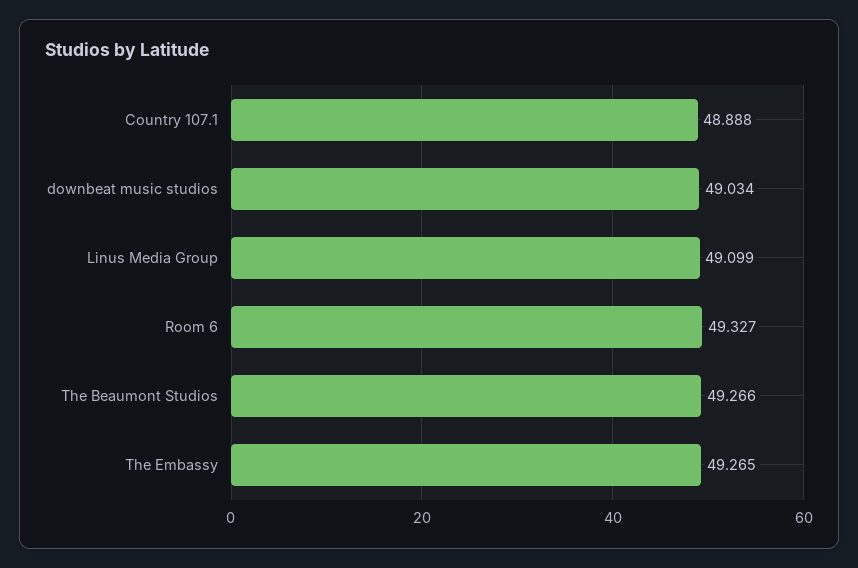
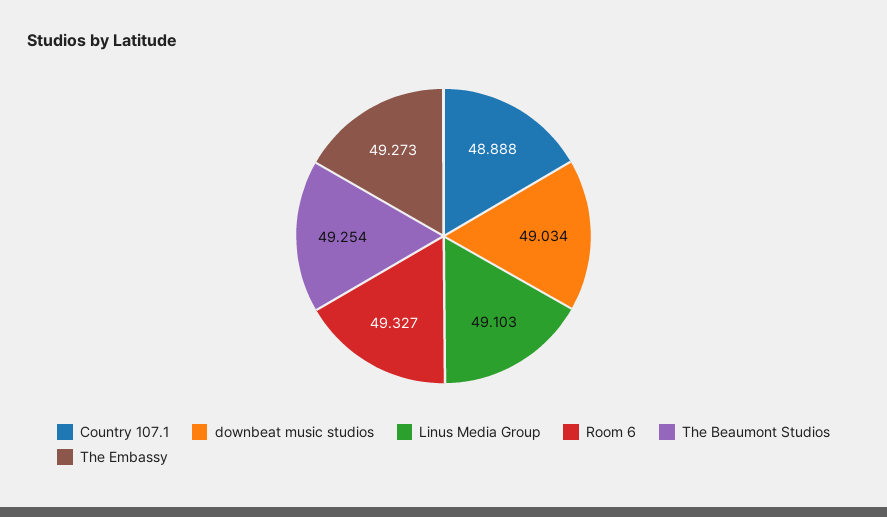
Linus Media Group: 49.099 -> 49.103
The Beaumont Studios: 49.266 -> 49.254
The Embassy: 49.265 -> 49.273

